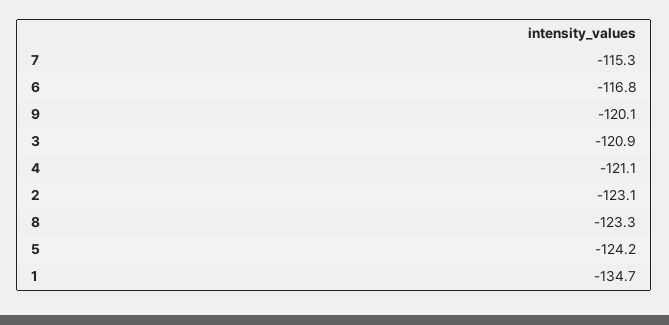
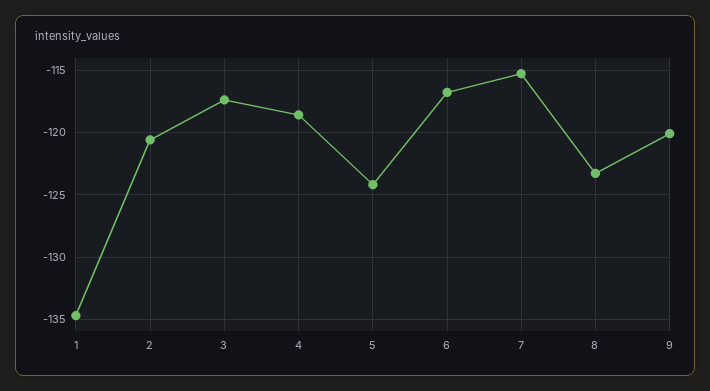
3: -120.9 -> -117.5
4: -121.1 -> -118.5
2: -123.1 -> -120.5

